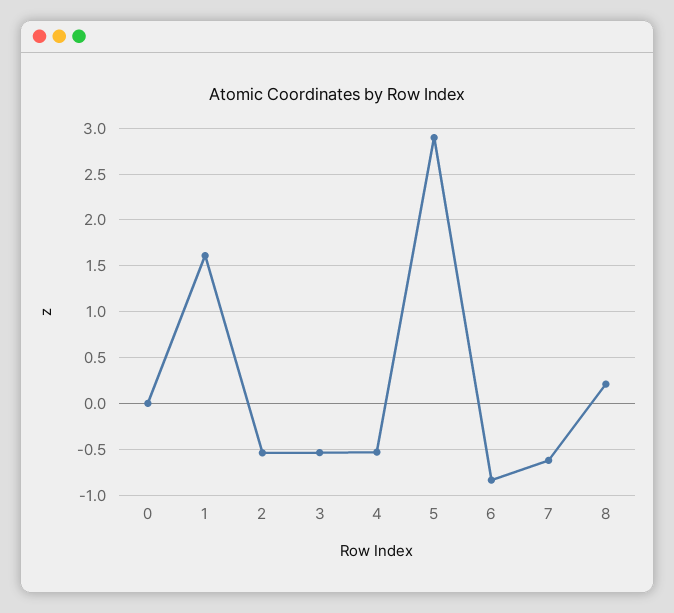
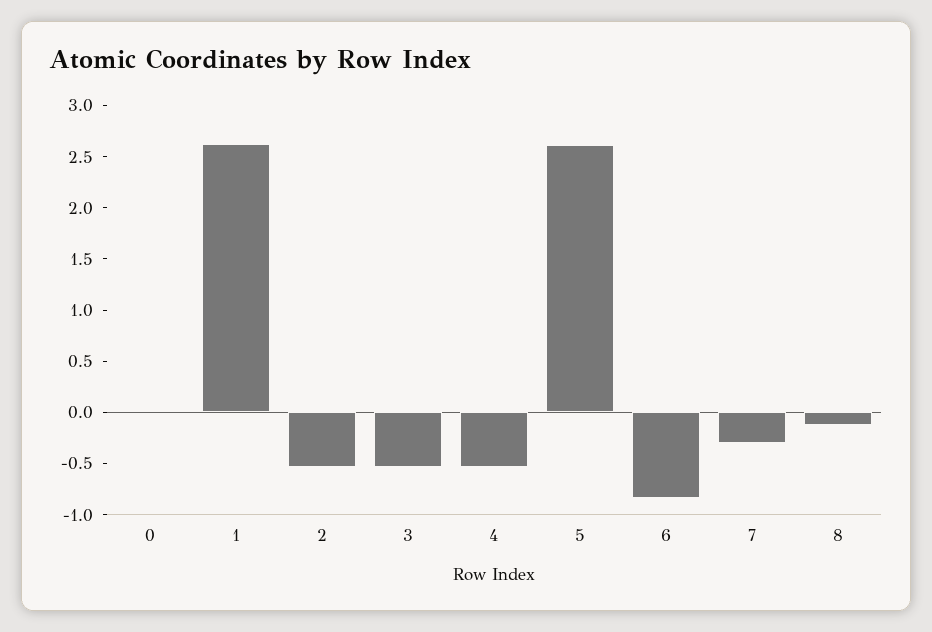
1: 1.6 -> 2.6
5: 2.9 -> 2.6
7: -0.6 -> -0.3
8: 0.2 -> -0.1

